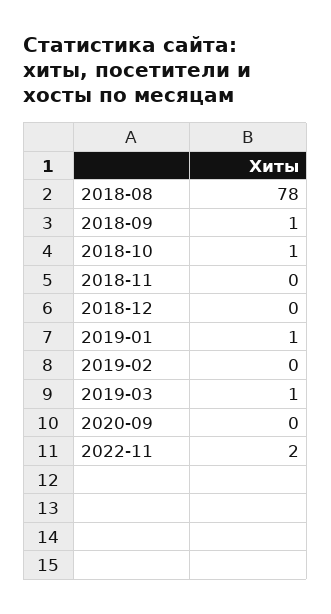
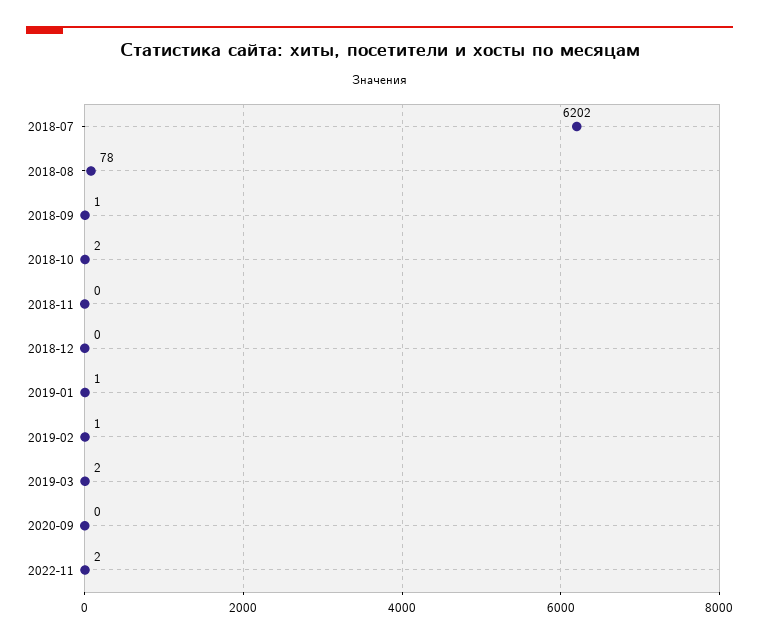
2018-10: 1 -> 2
2019-02: 0 -> 1
2019-03: 1 -> 2
2018-07: none -> 6202

